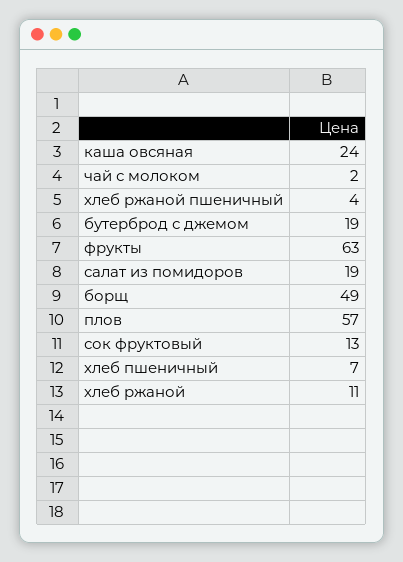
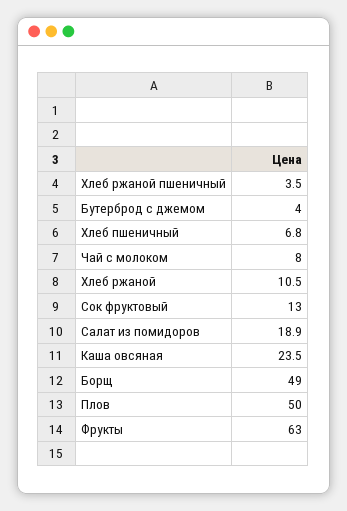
чай с молоком: 2 -> 8
бутерброд с джемом: 19 -> 4
плов: 57 -> 50

